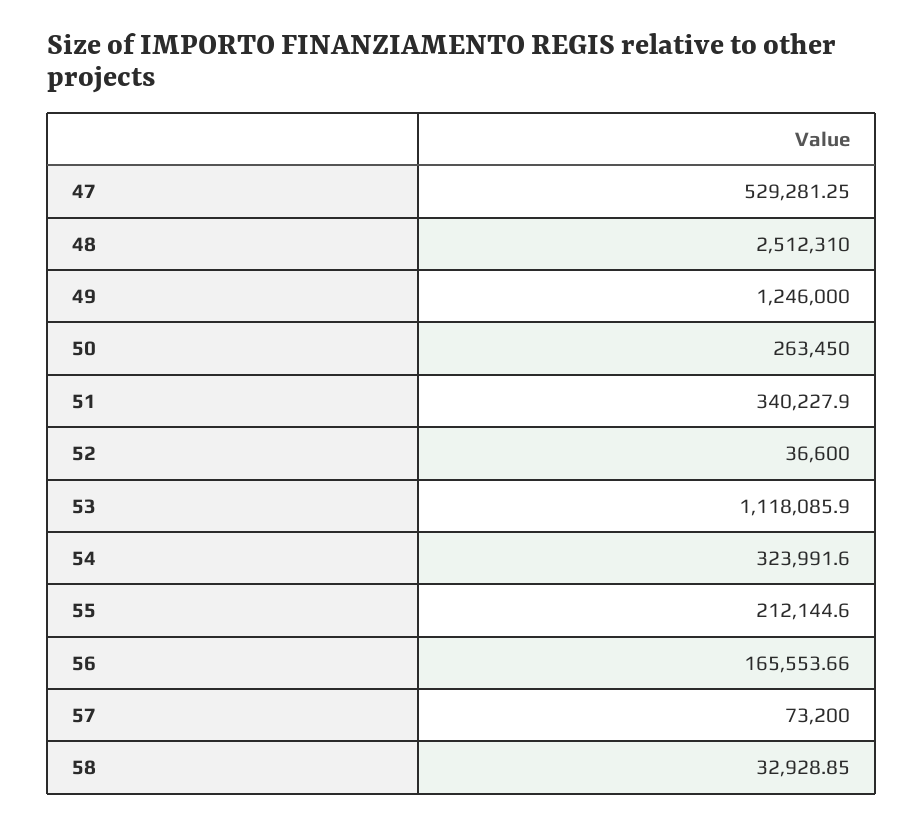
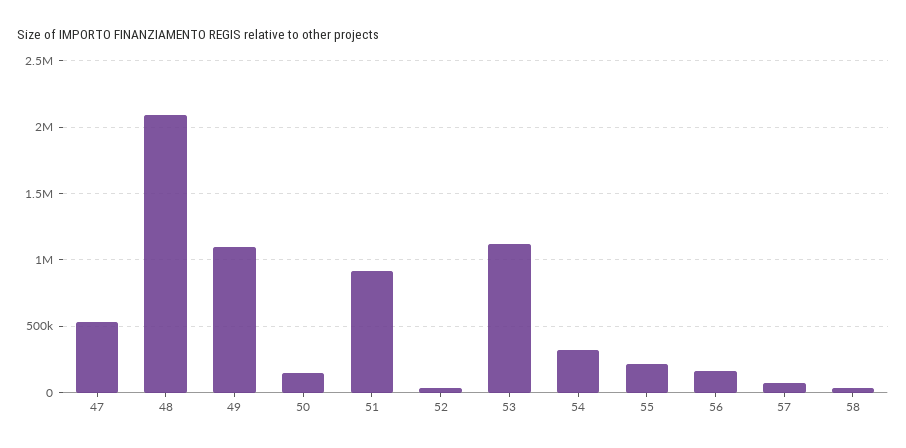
48: 2512310 -> 2100000
49: 1246000 -> 1100000
50: 263450 -> 150000
51: 340227.9 -> 900000

